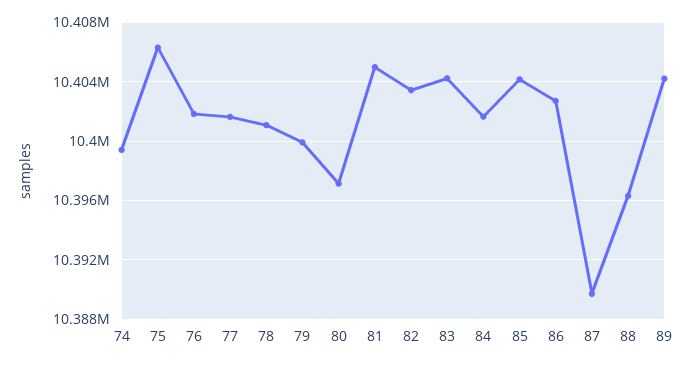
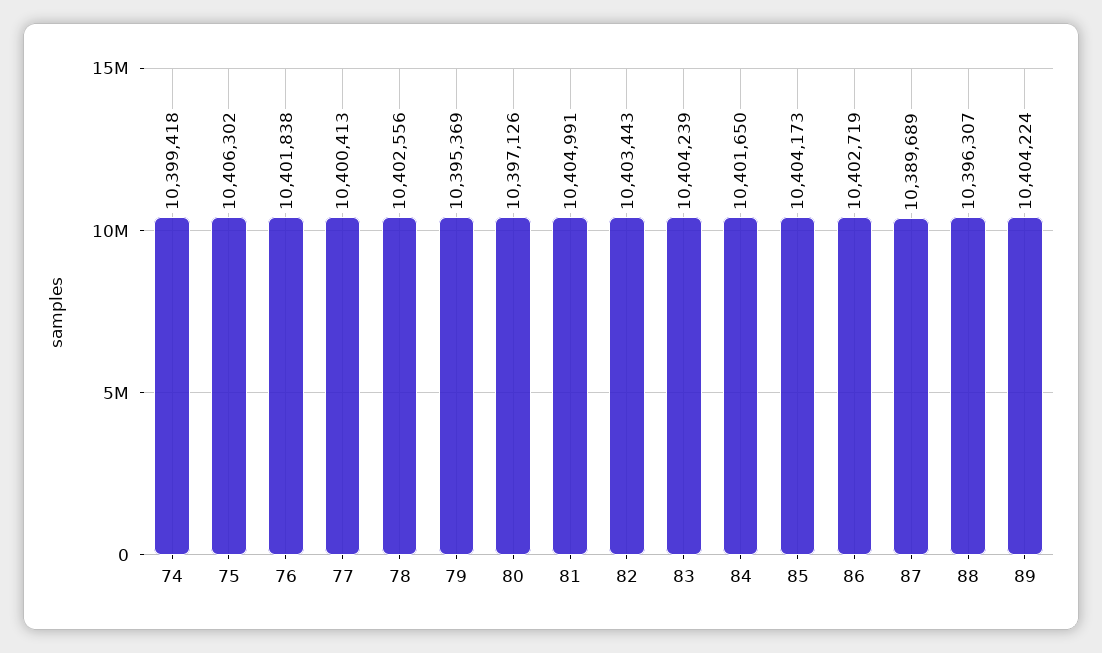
77: 10401500 -> 10400413
78: 10401000 -> 10402556
79: 10400000 -> 10395369

